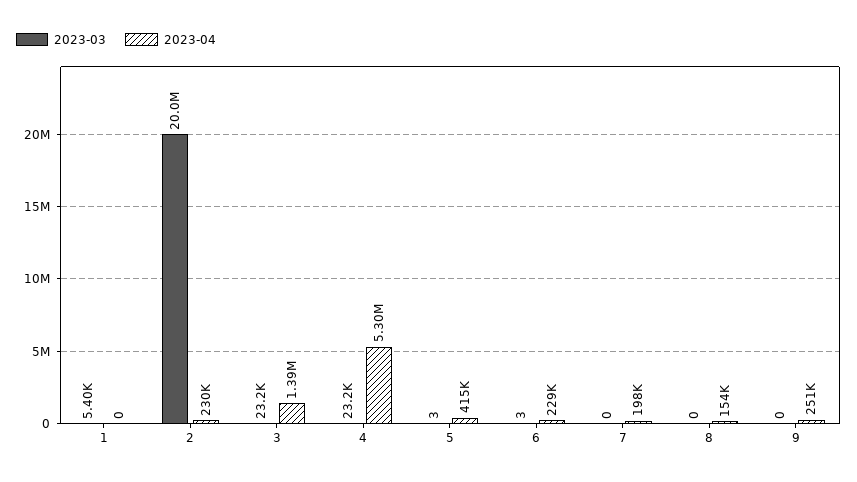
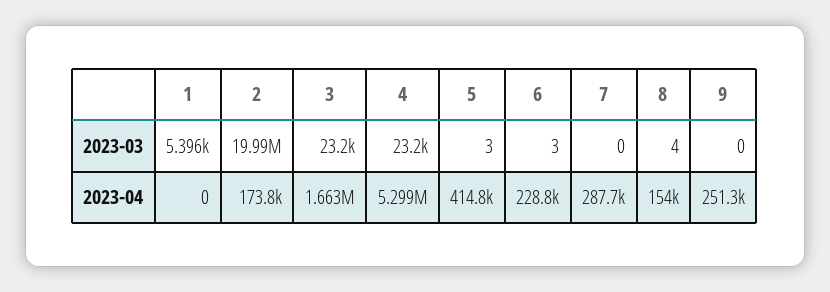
2023-04, 2: 230000 -> 173800
2023-04, 3: 1390000 -> 1663000
2023-04, 7: 198000 -> 287700
2023-03, 8: 0 -> 4

